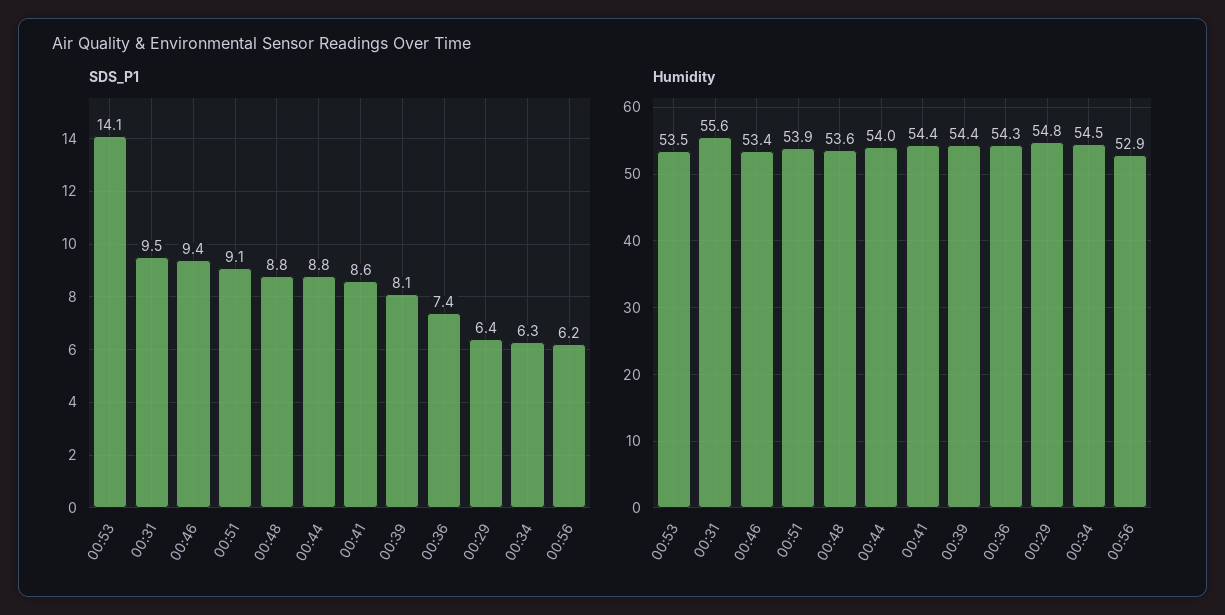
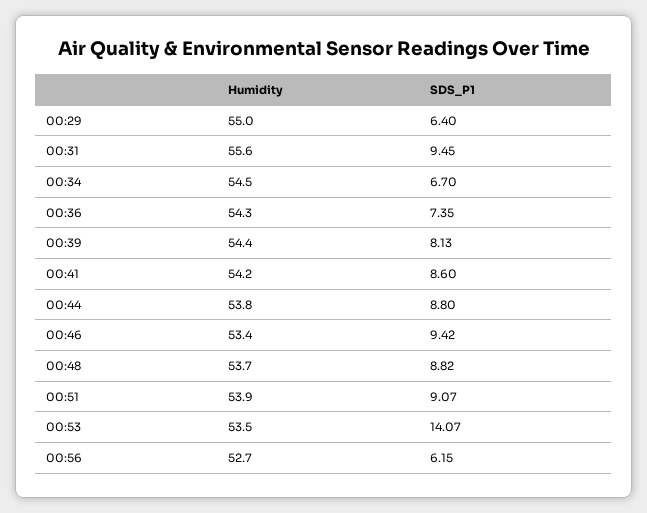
SDS_P1, 00:34: 6.3 -> 6.7
Humidity, 00:48: 53.6 -> 53.7
Humidity, 00:44: 54 -> 53.8
Humidity, 00:41: 54.4 -> 54.2
Humidity, 00:29: 54.8 -> 55
Humidity, 00:56: 52.9 -> 52.7

